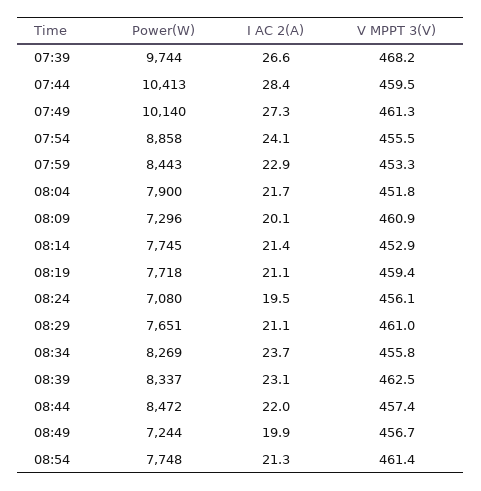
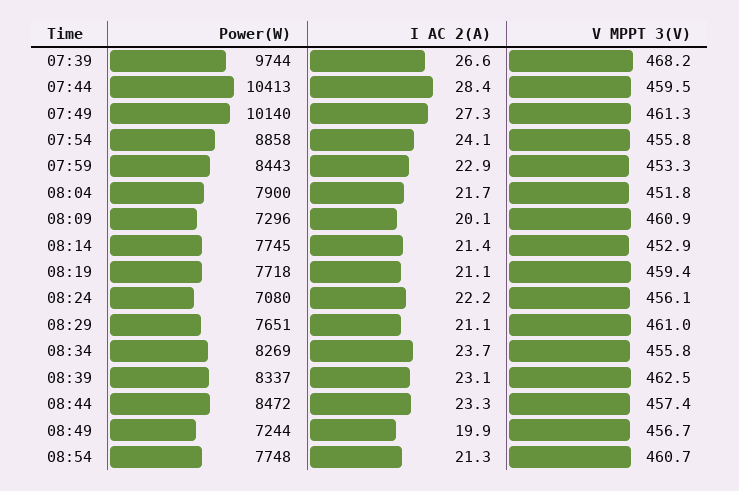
V MPPT 3(V), 07:54: 455.5 -> 455.8
I AC 2(A), 08:24: 19.5 -> 22.2
I AC 2(A), 08:44: 22 -> 23.3
V MPPT 3(V), 08:54: 461.4 -> 460.7

